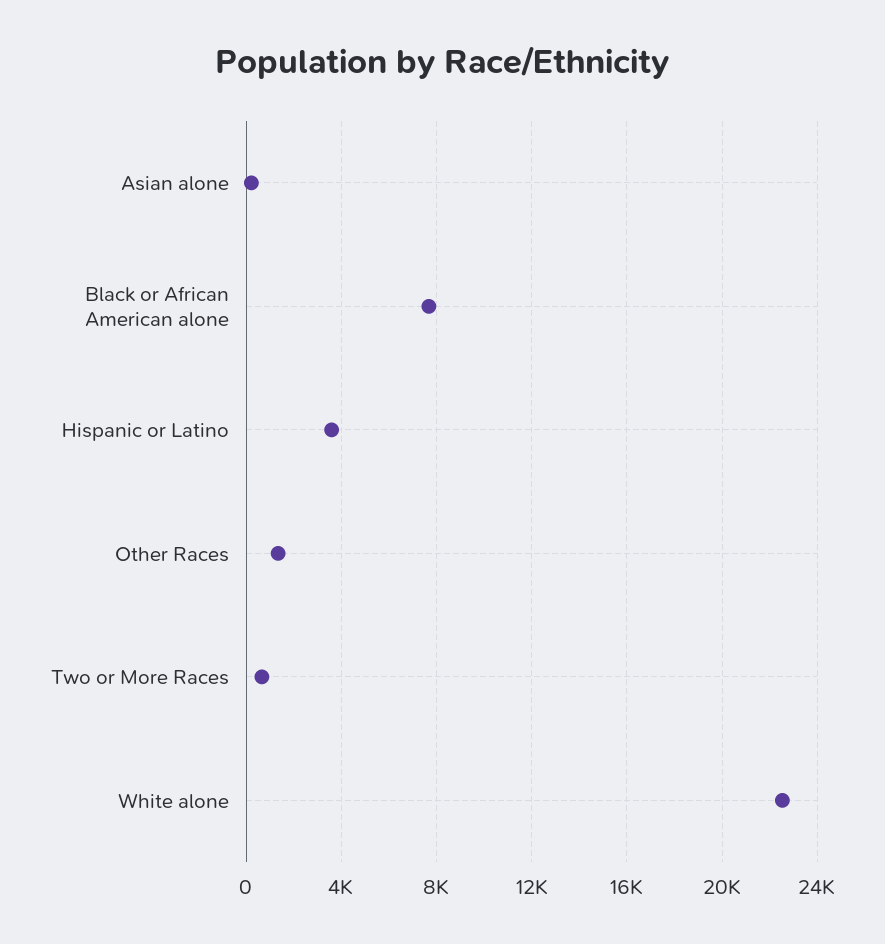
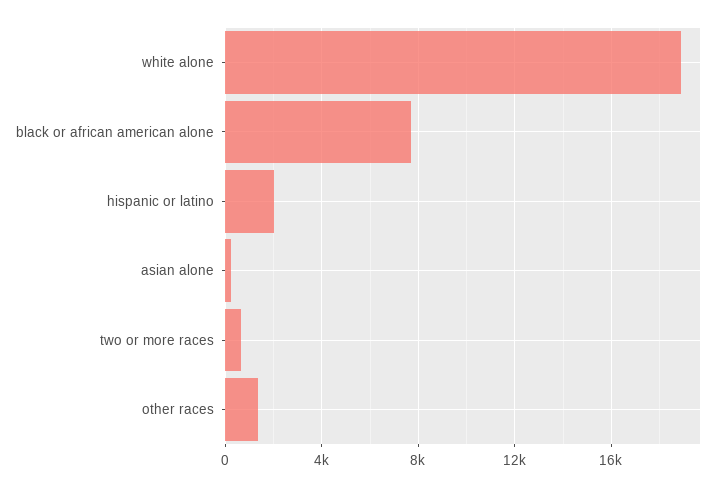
Hispanic or Latino: 3500 -> 2000
White alone: 22500 -> 19000

